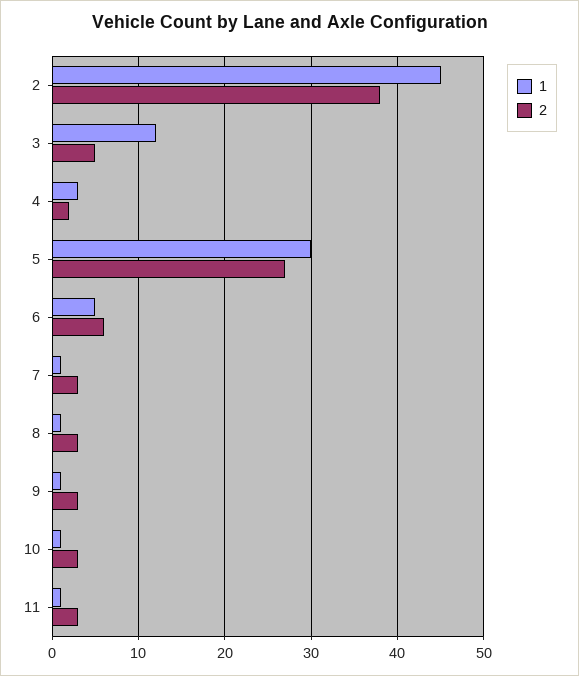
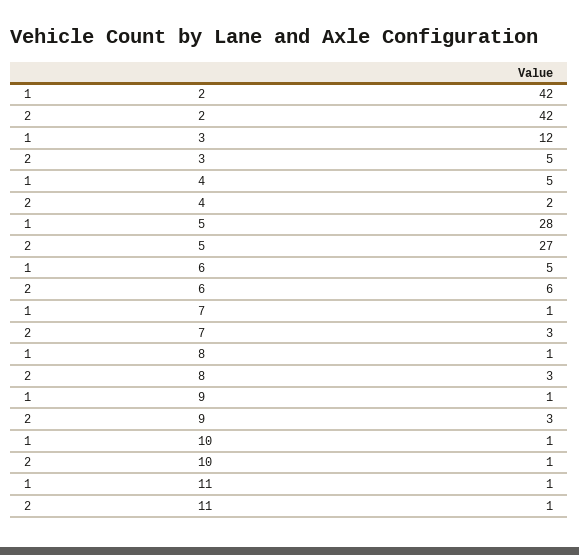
1, 2: 45 -> 42
2, 2: 38 -> 42
1, 4: 3 -> 5
1, 5: 30 -> 28
2, 10: 3 -> 1
2, 11: 3 -> 1

